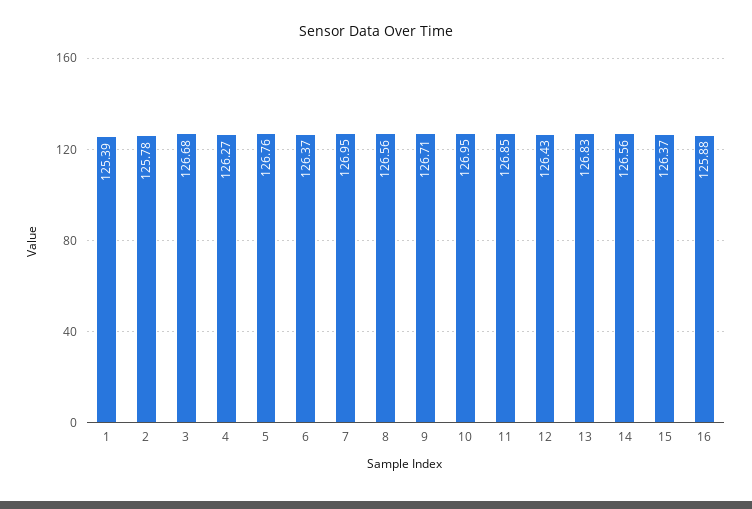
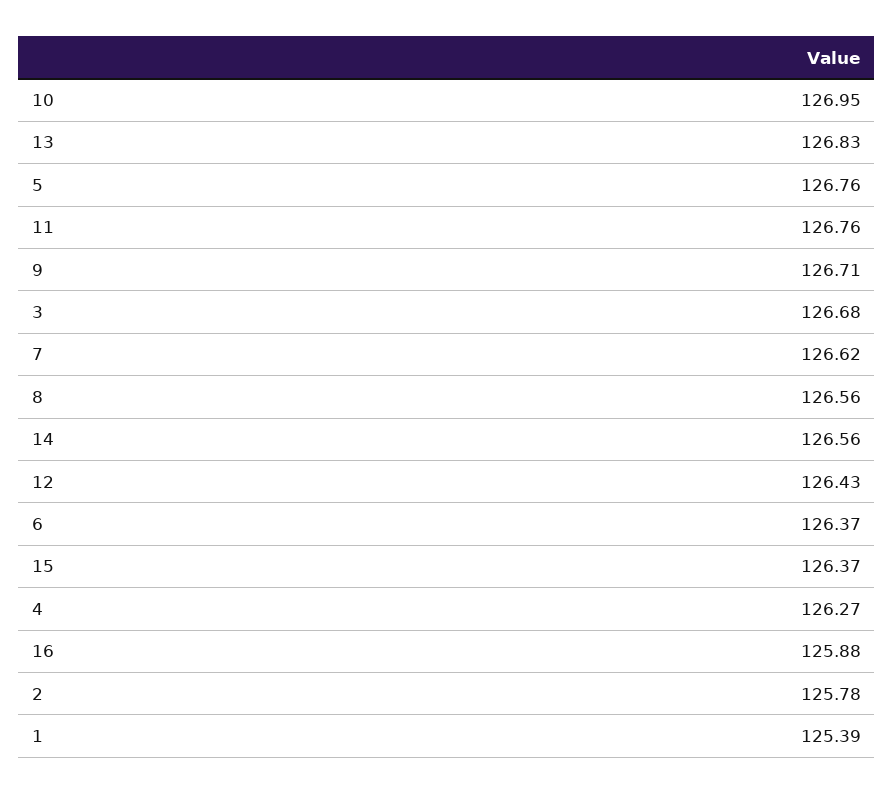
7: 126.95 -> 126.62
11: 126.85 -> 126.76

